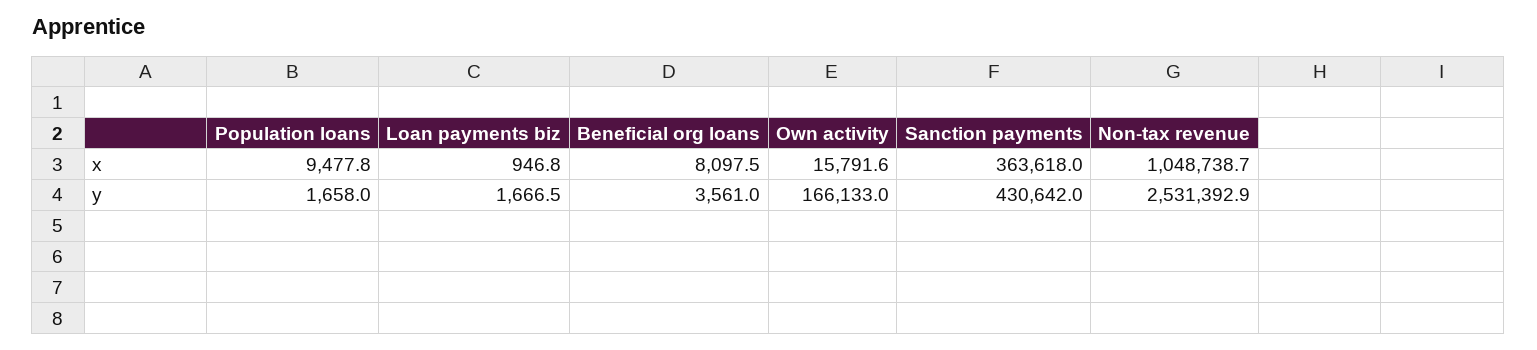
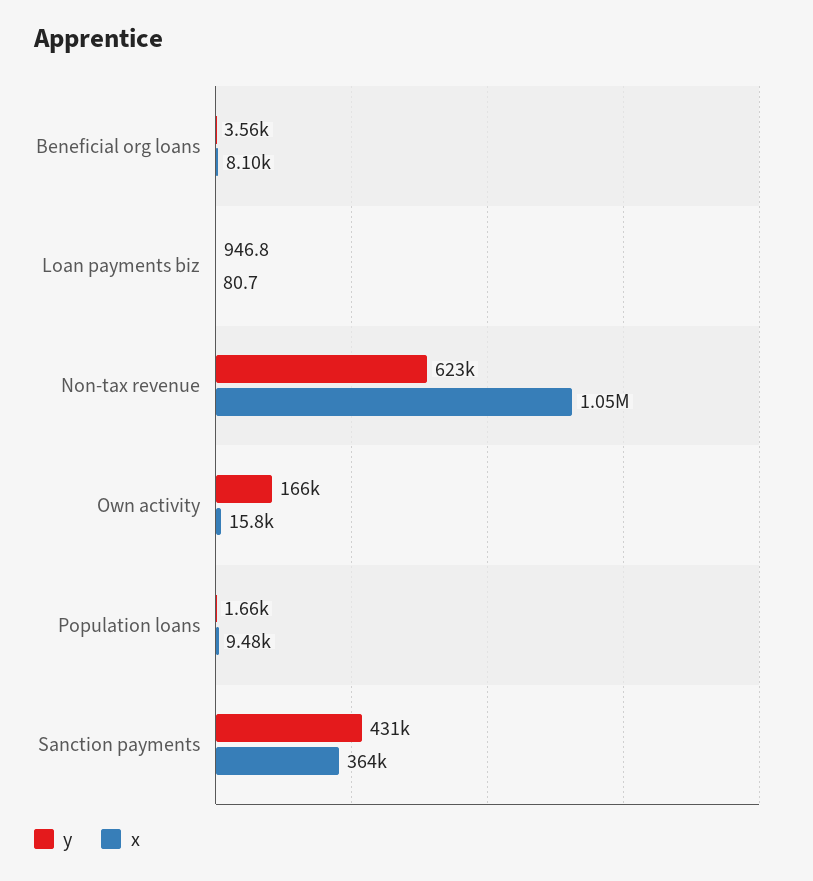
x, Loan payments biz: 946.8 -> 80.7
y, Loan payments biz: 1666.5 -> 946.8
y, Non-tax revenue: 2531392.9 -> 623000

